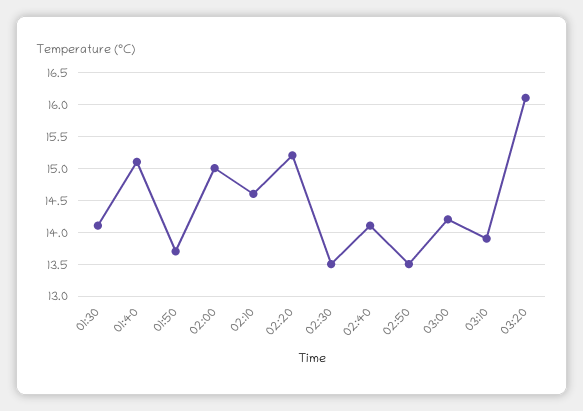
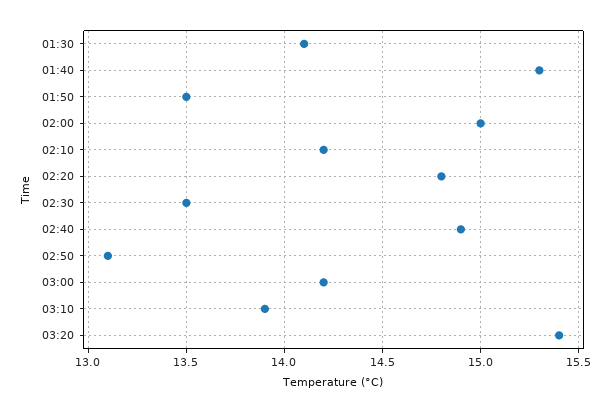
01:40: 15.1 -> 15.3
01:50: 13.7 -> 13.5
02:10: 14.6 -> 14.2
02:20: 15.2 -> 14.8
02:40: 14.1 -> 14.9
02:50: 13.5 -> 13.1
03:20: 16.1 -> 15.4

